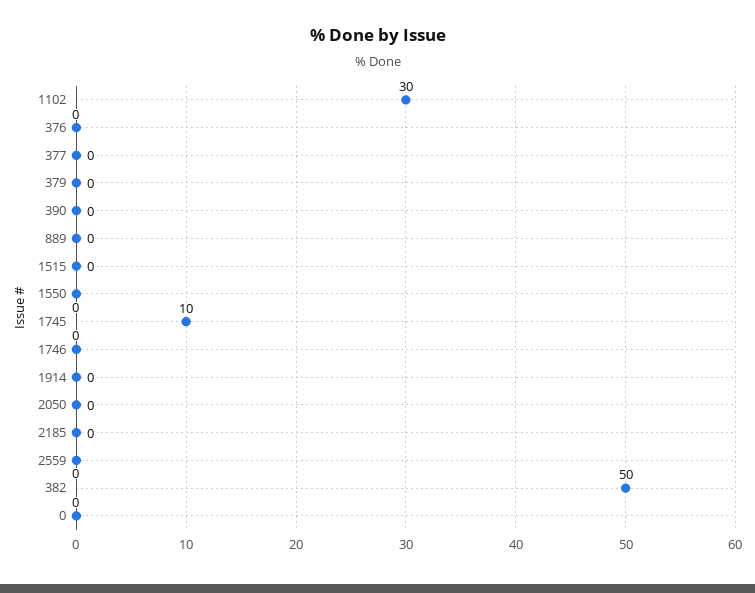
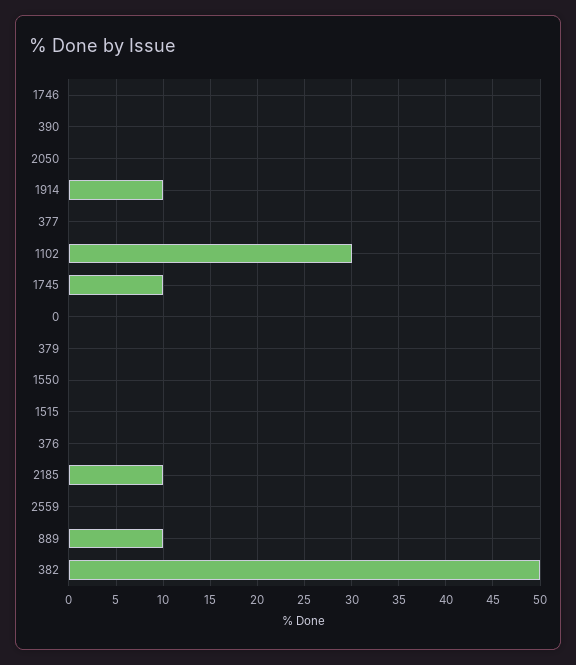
889: 0 -> 10
1914: 0 -> 10
2185: 0 -> 10

